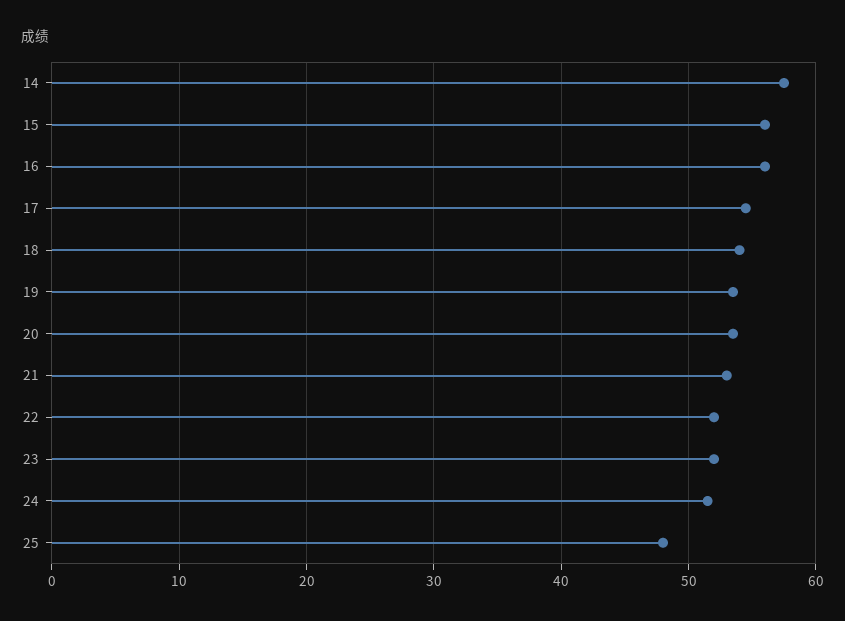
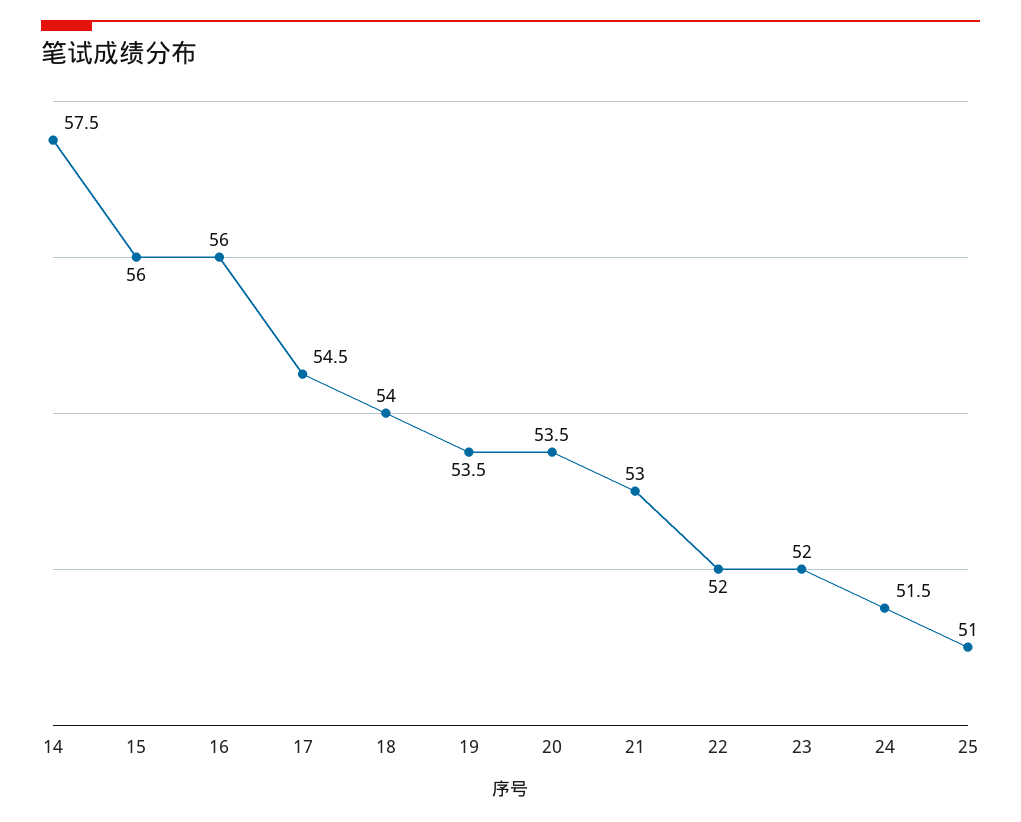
25: 48 -> 51

